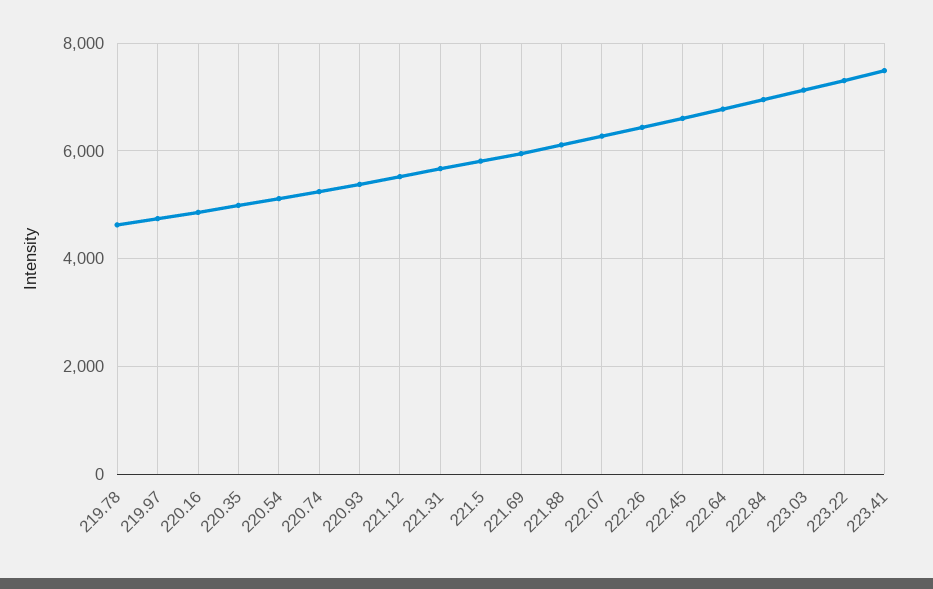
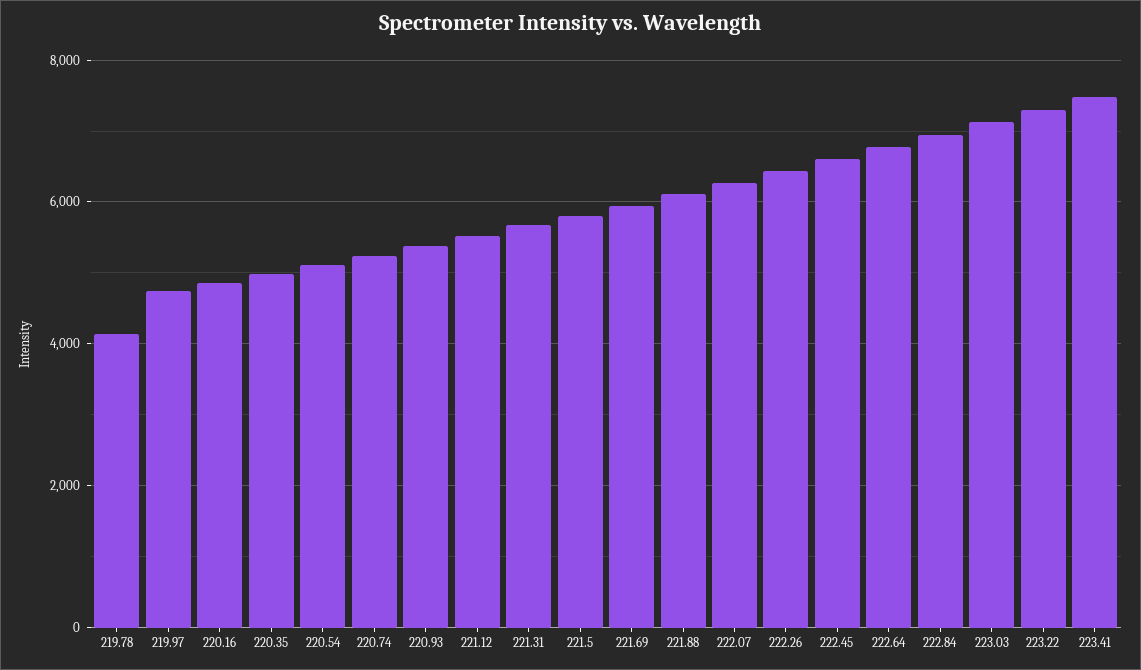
219.78: 4600 -> 4200

